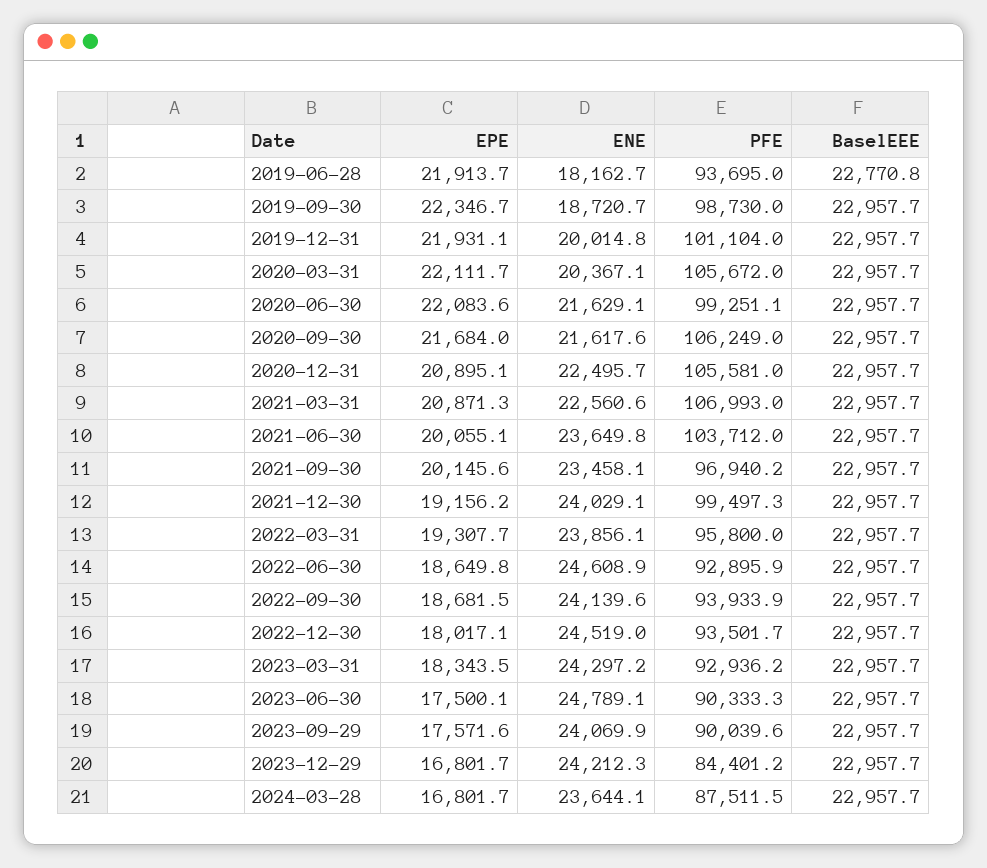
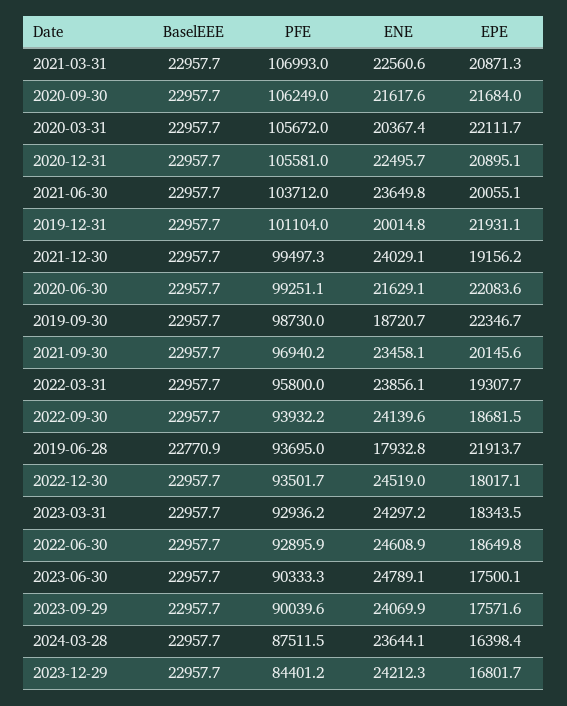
ENE, 2019-06-28: 18162.7 -> 17932.8
BaselEEE, 2019-06-28: 22770.8 -> 22770.9
ENE, 2020-03-31: 20367.1 -> 20367.4
PFE, 2022-09-30: 93933.9 -> 93932.2
EPE, 2024-03-28: 16801.7 -> 16398.4

